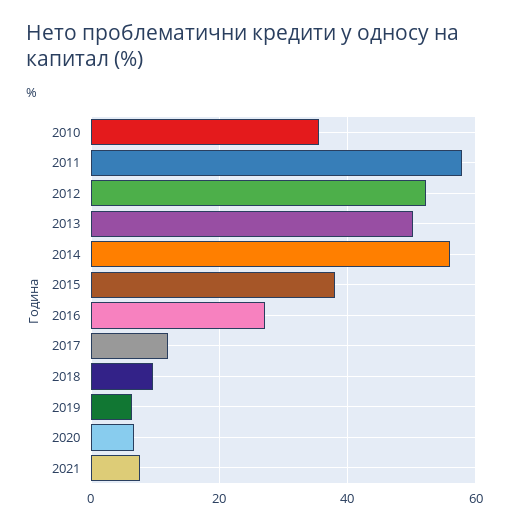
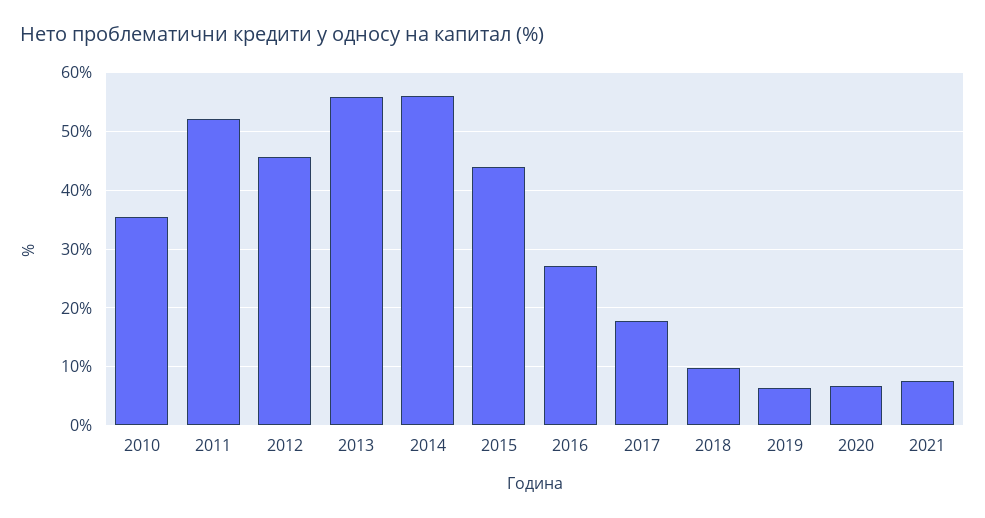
2011: 58 -> 52
2012: 52 -> 46
2013: 50 -> 56
2015: 38 -> 44
2017: 12 -> 18

